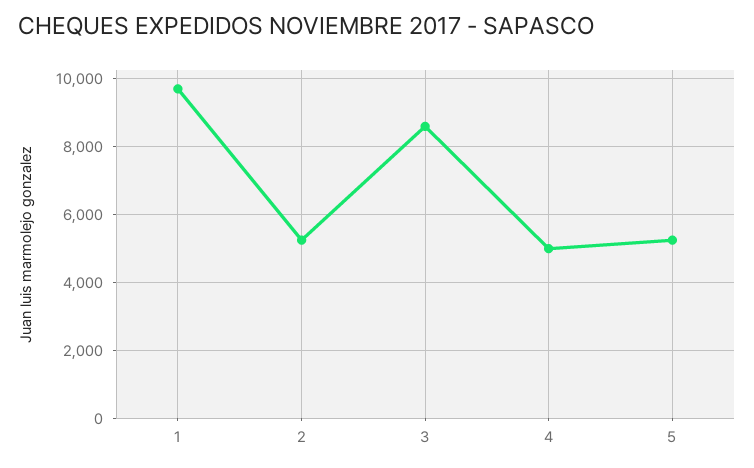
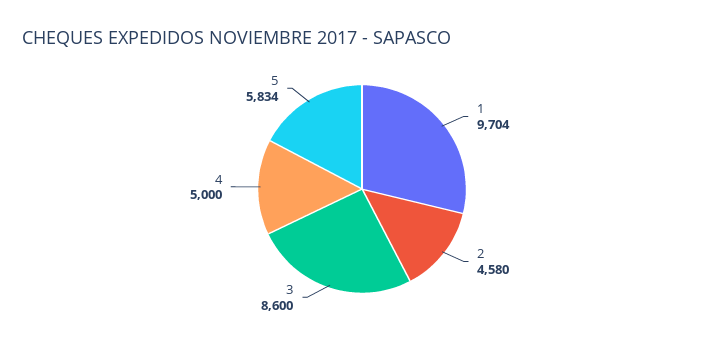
2: 5200 -> 4580
5: 5200 -> 5834

